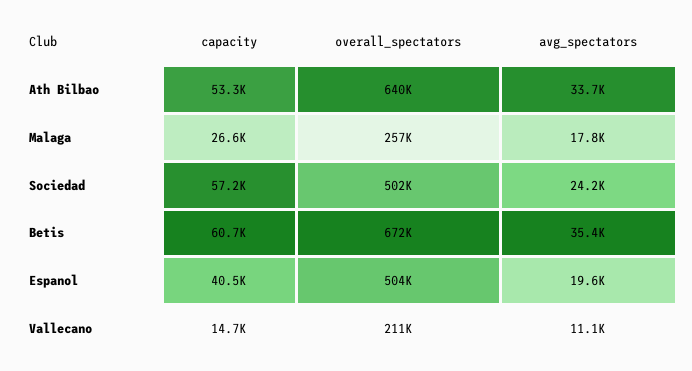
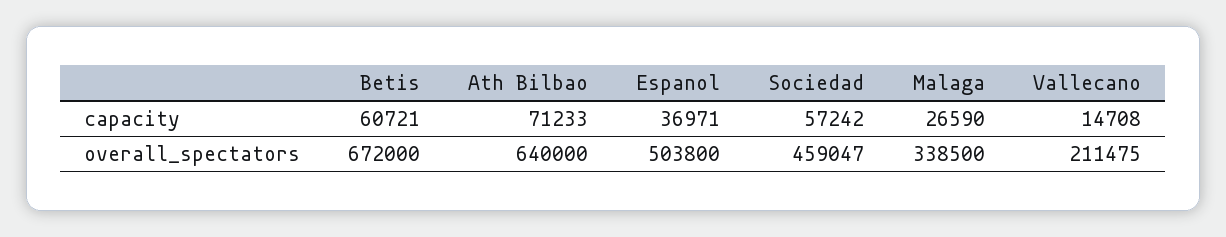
capacity, Ath Bilbao: 53300 -> 71233
avg_spectators, Ath Bilbao: 33700 -> none
overall_spectators, Malaga: 257000 -> 338500
avg_spectators, Malaga: 17800 -> none
overall_spectators, Sociedad: 502000 -> 459047
avg_spectators, Sociedad: 24200 -> none
avg_spectators, Betis: 35400 -> none
capacity, Espanol: 40500 -> 36971
avg_spectators, Espanol: 19600 -> none
avg_spectators, Vallecano: 11100 -> none

